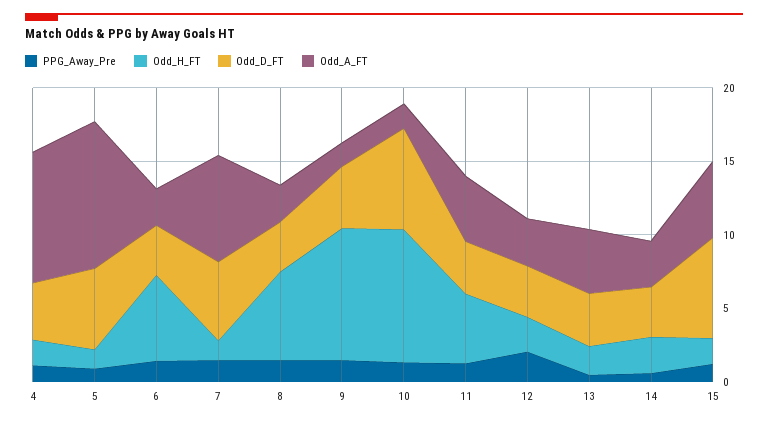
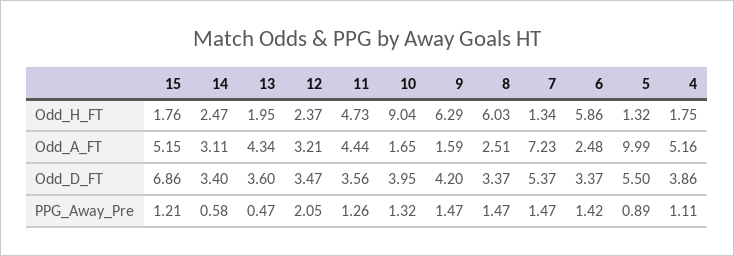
Odd_A_FT, 4: 9 -> 5.16
Odd_H_FT, 9: 9 -> 6.29
Odd_D_FT, 10: 7 -> 3.95

